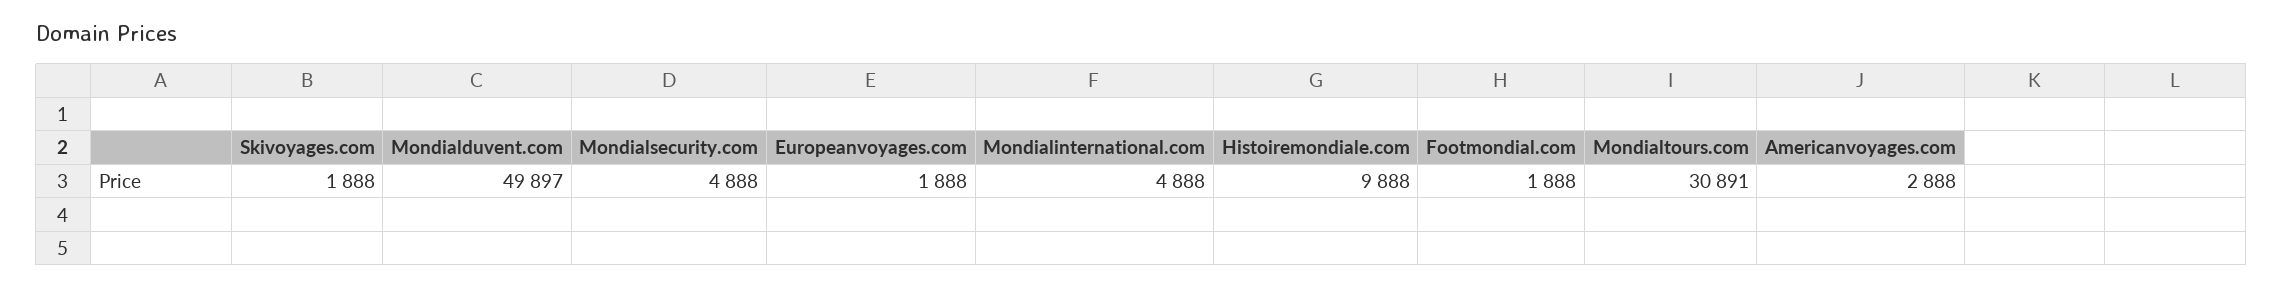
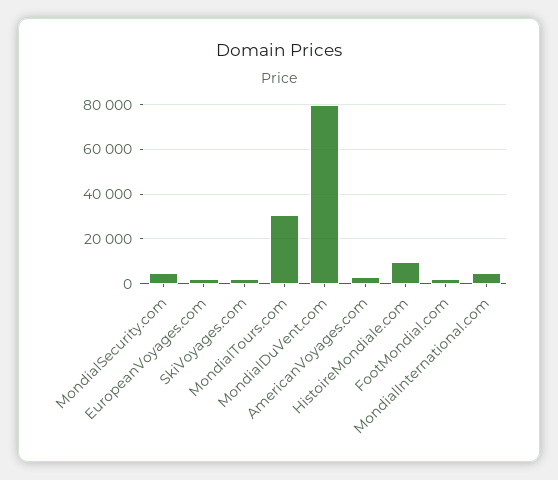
Mondialduvent.com: 49897 -> 80000

